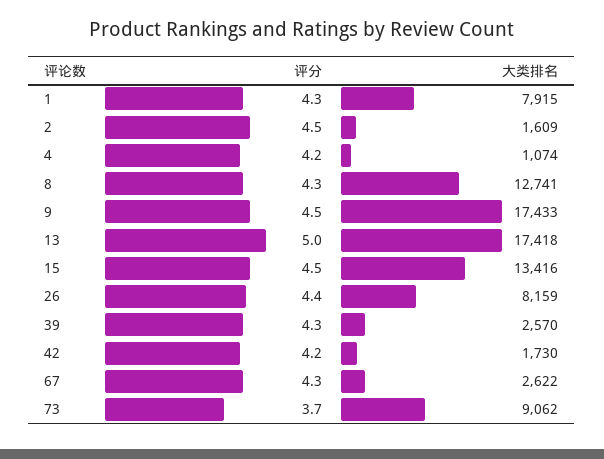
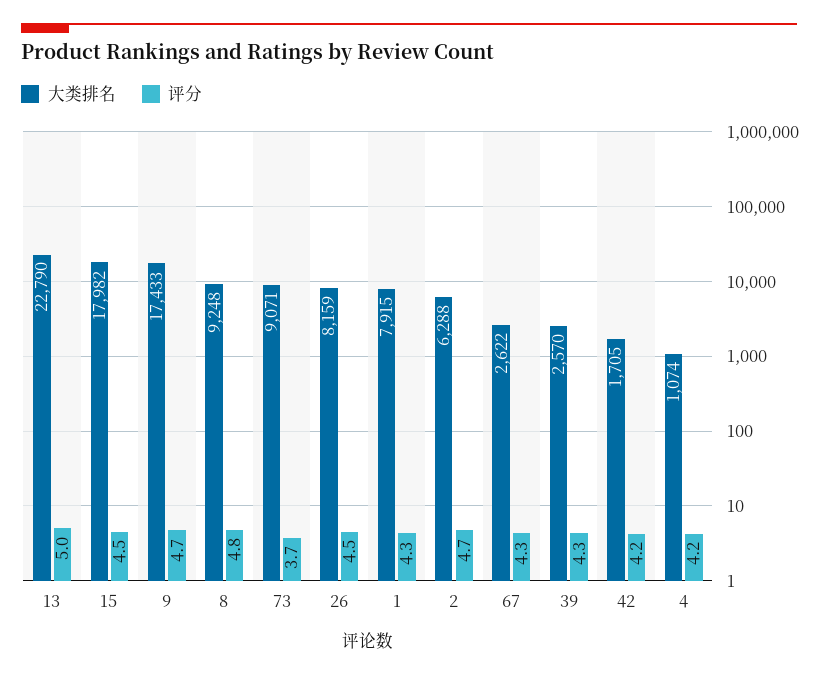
评分, 2: 4.5 -> 4.7
大类排名, 2: 1609 -> 6288
评分, 8: 4.3 -> 4.8
大类排名, 8: 12741 -> 9248
评分, 9: 4.5 -> 4.7
大类排名, 13: 17418 -> 22790
大类排名, 15: 13416 -> 17982
评分, 26: 4.4 -> 4.5
大类排名, 42: 1730 -> 1705
大类排名, 73: 9062 -> 9071

